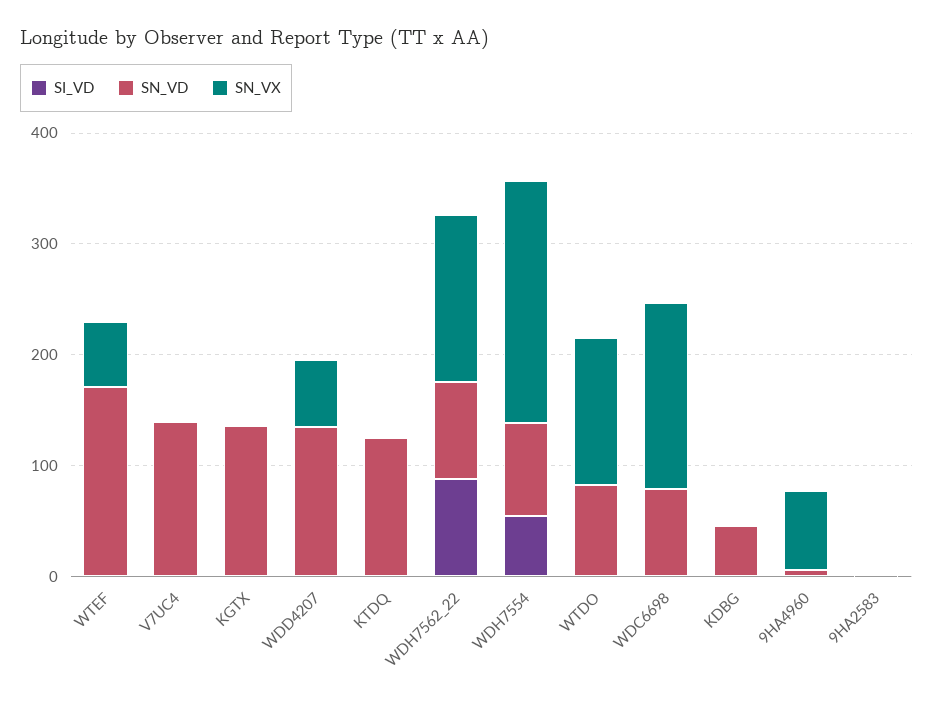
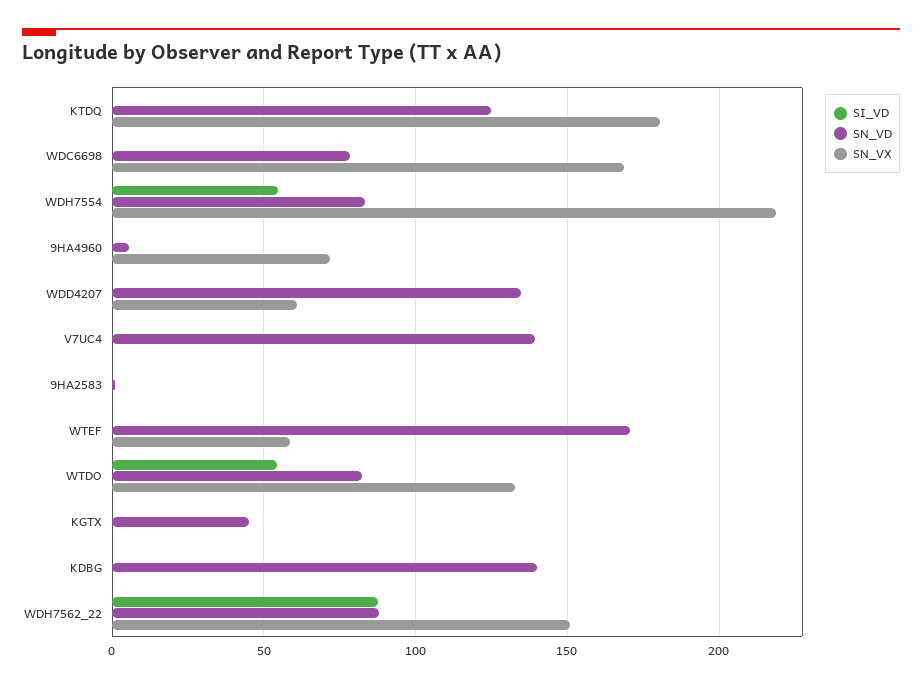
SN_VD, KGTX: 140 -> 45
SN_VX, KTDQ: 0 -> 180
SI_VD, WTDO: 0 -> 55
SN_VD, KDBG: 40 -> 140

